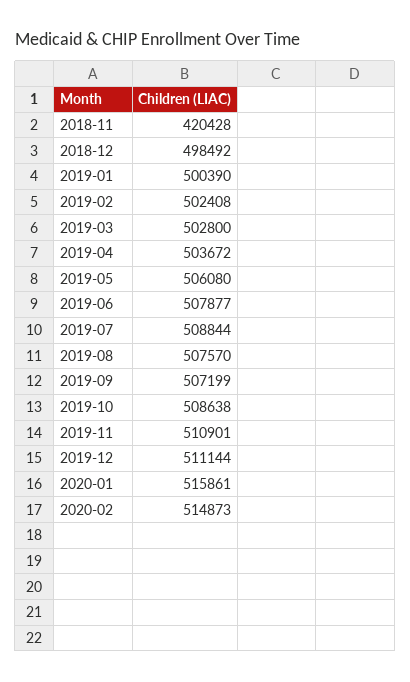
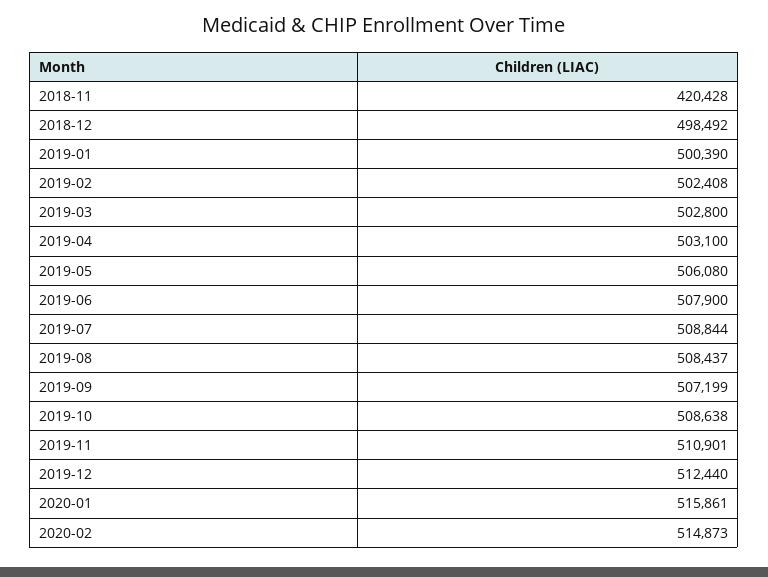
2019-04: 503672 -> 503100
2019-06: 507877 -> 507900
2019-08: 507570 -> 508437
2019-12: 511144 -> 512440

